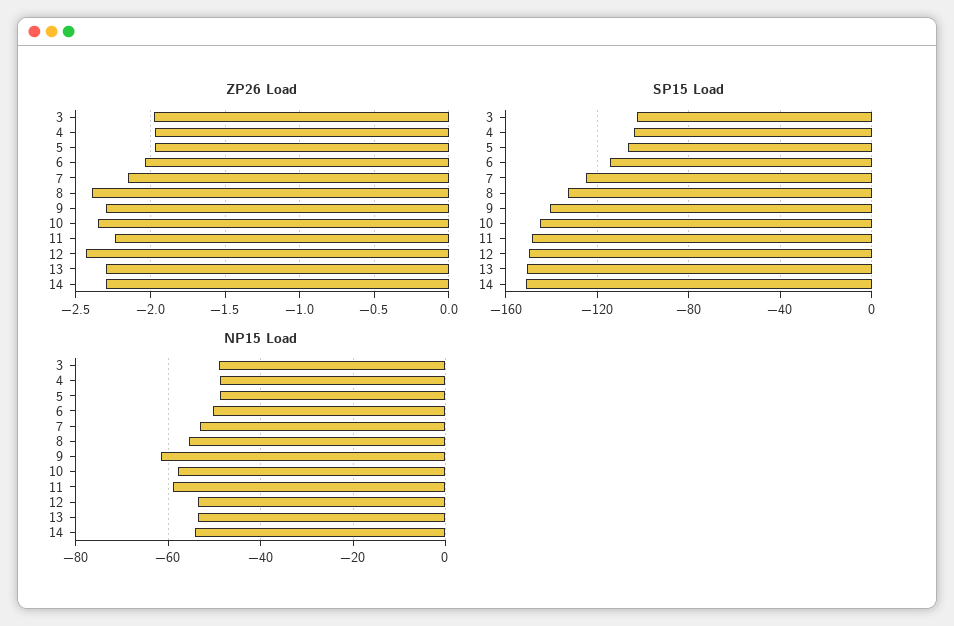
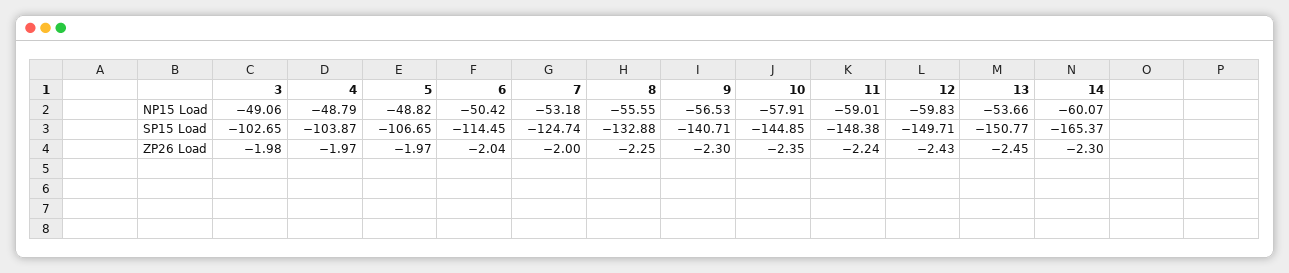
ZP26 Load, 7: -2.15 -> -2
ZP26 Load, 8: -2.4 -> -2.25
ZP26 Load, 13: -2.3 -> -2.45
SP15 Load, 14: -150 -> -165.37
NP15 Load, 9: -62 -> -56.53
NP15 Load, 12: -54 -> -59.83
NP15 Load, 14: -54 -> -60.07

